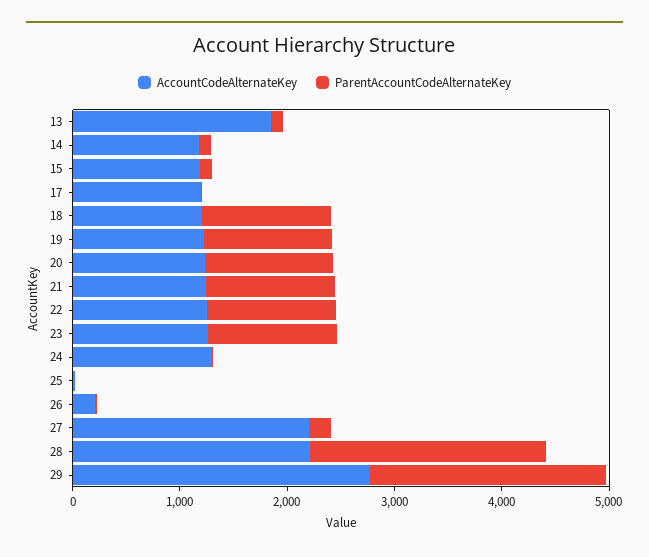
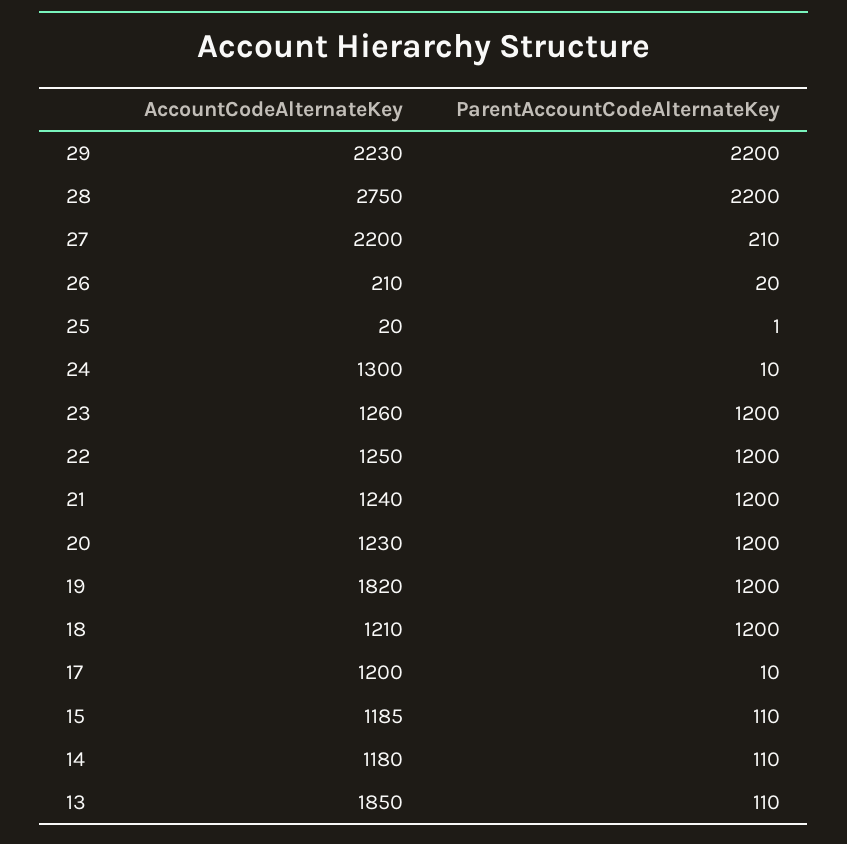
AccountCodeAlternateKey, 19: 1200 -> 1820
AccountCodeAlternateKey, 28: 2200 -> 2750
AccountCodeAlternateKey, 29: 2800 -> 2230

